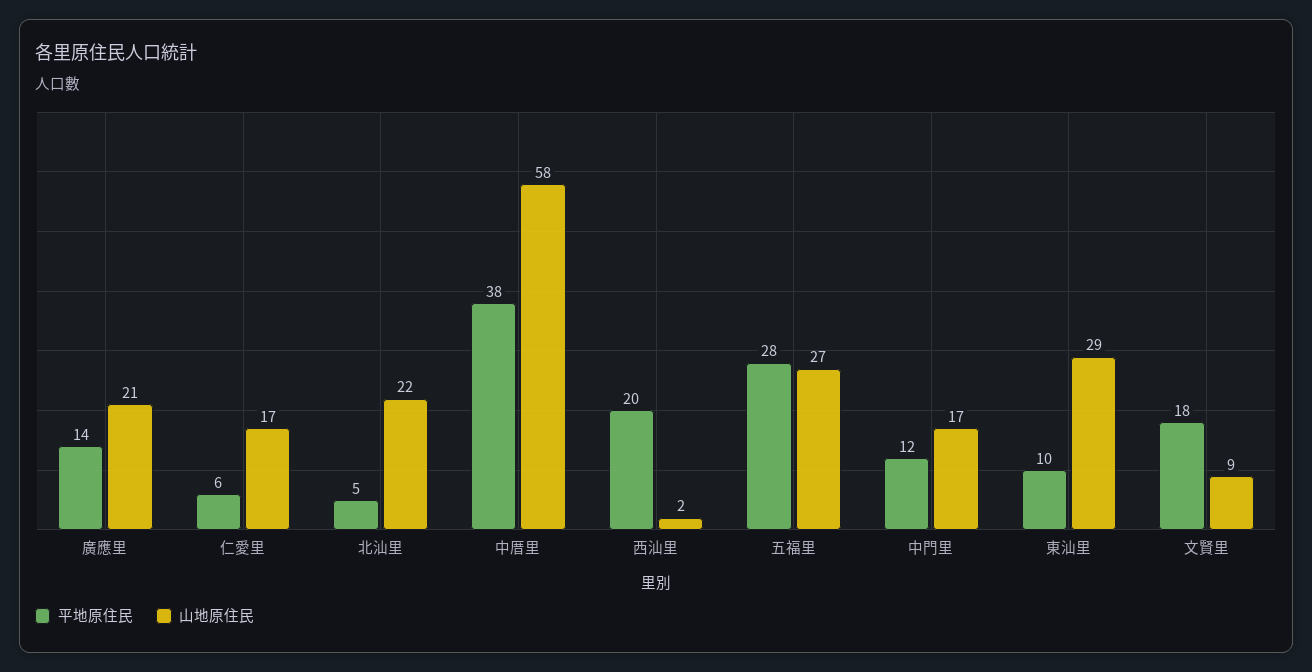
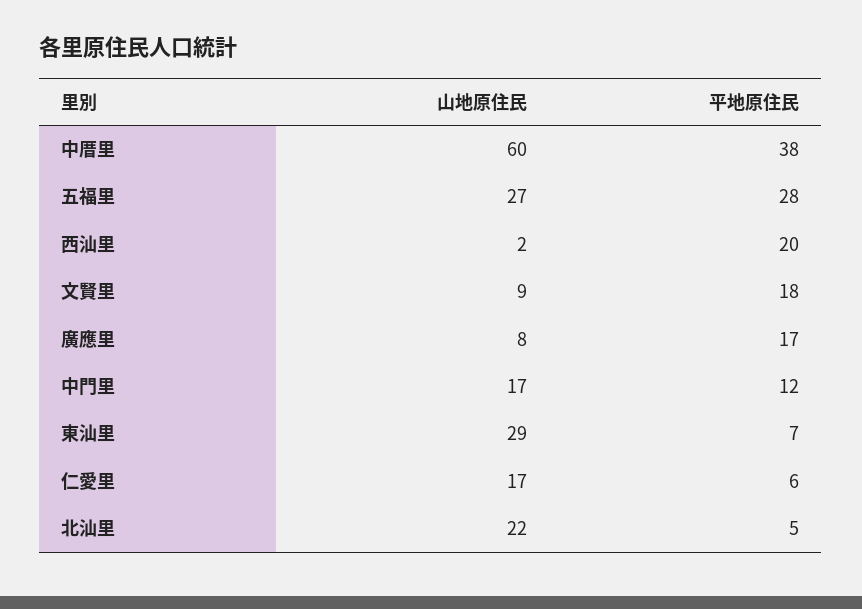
平地原住民, 廣應里: 14 -> 17
山地原住民, 廣應里: 21 -> 8
山地原住民, 中厝里: 58 -> 60
平地原住民, 東汕里: 10 -> 7

